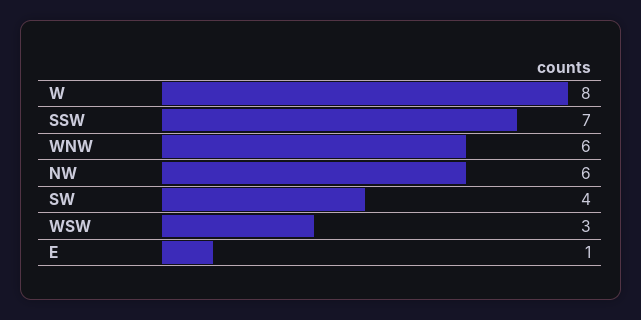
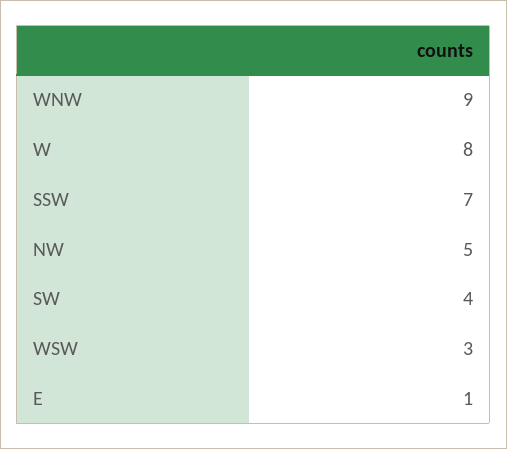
WNW: 6 -> 9
NW: 6 -> 5

